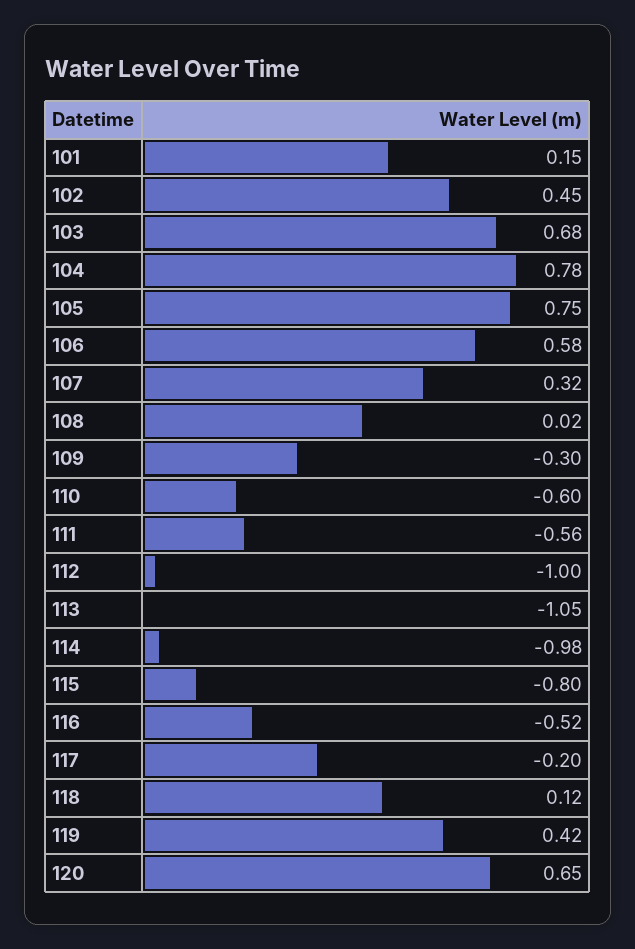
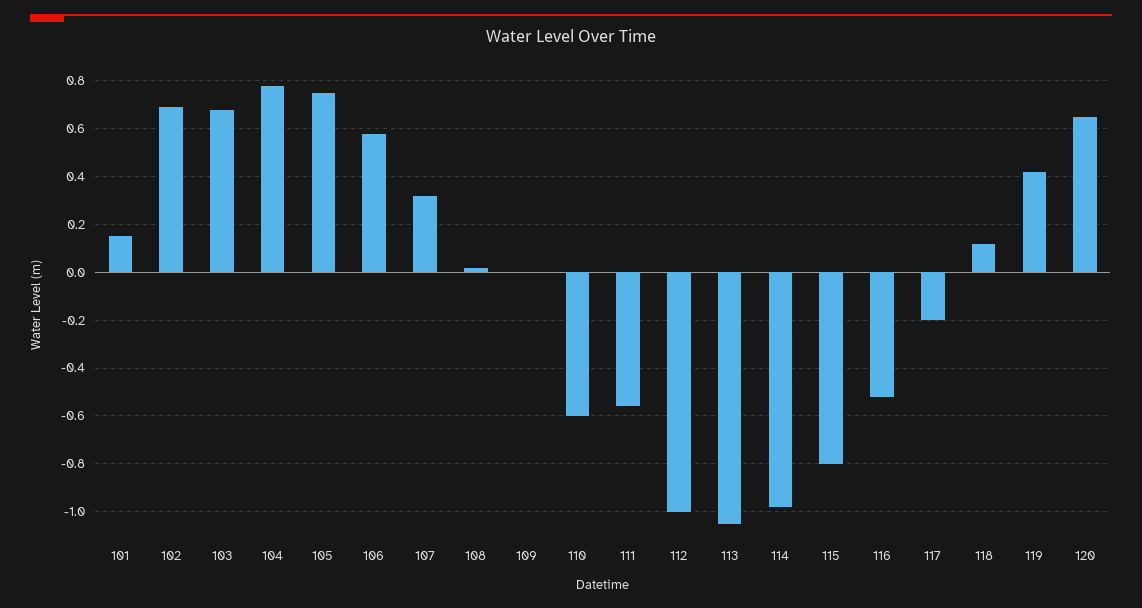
102: 0.45 -> 0.7
109: -0.3 -> 0

